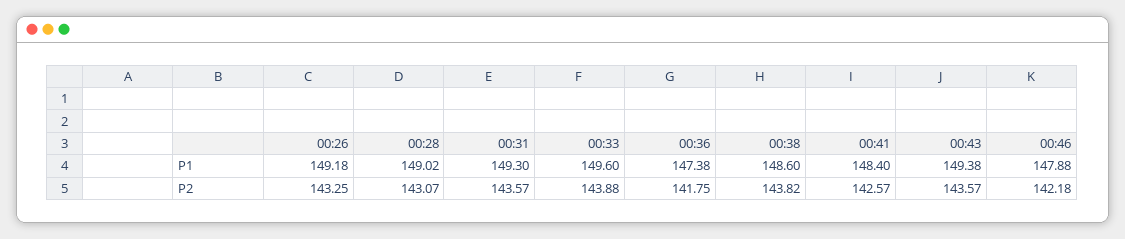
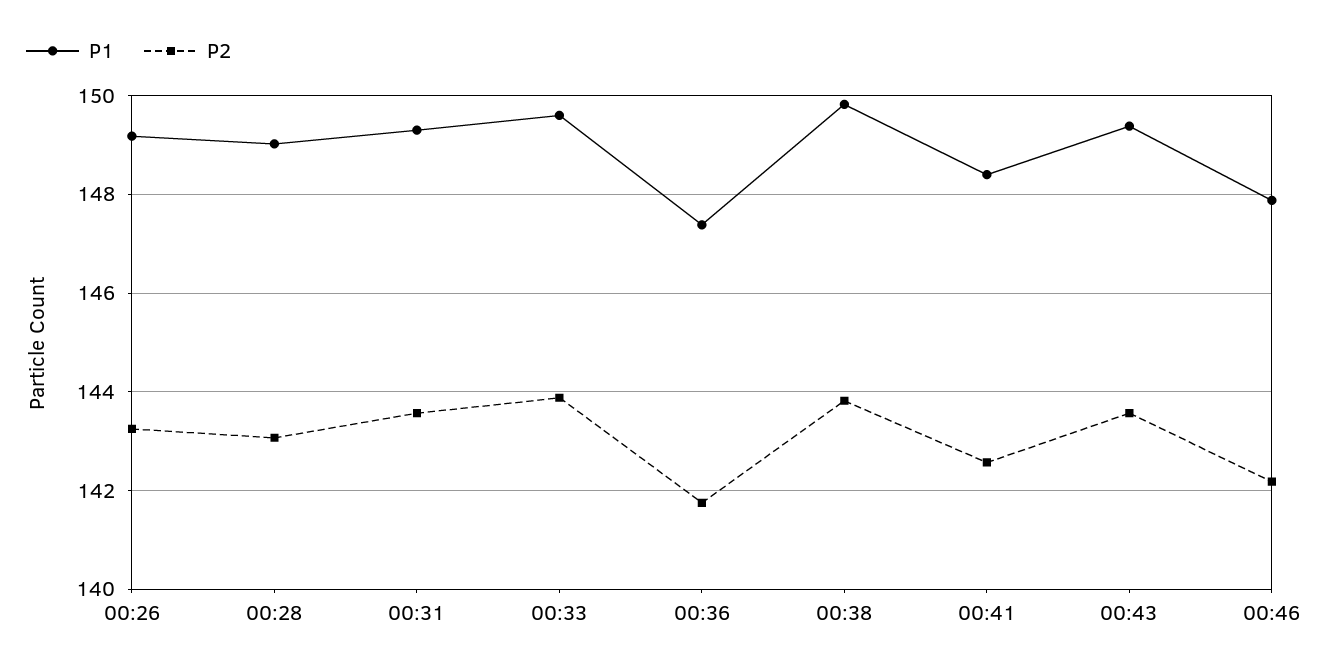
P1, 00:38: 148.6 -> 149.8

